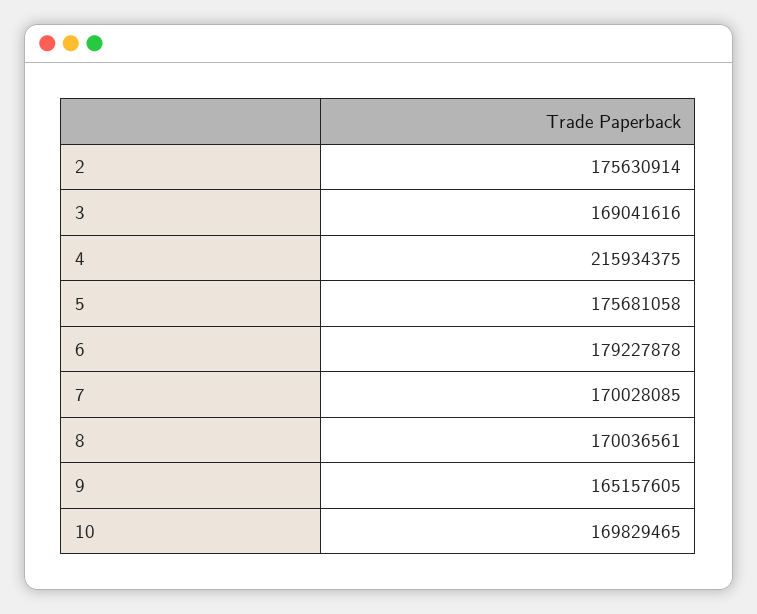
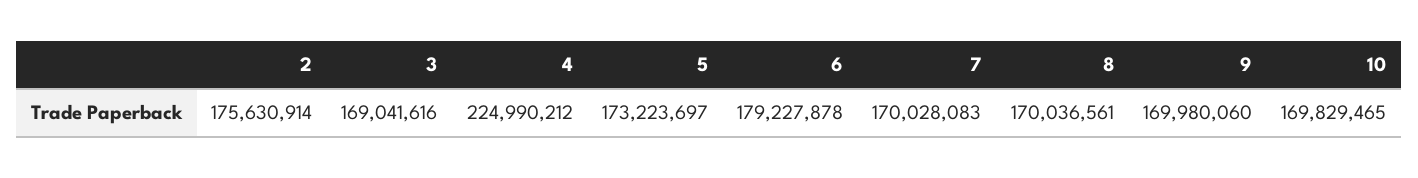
4: 215934375 -> 224990212
5: 175681058 -> 173223697
7: 170028085 -> 170028083
9: 165157605 -> 169980060

